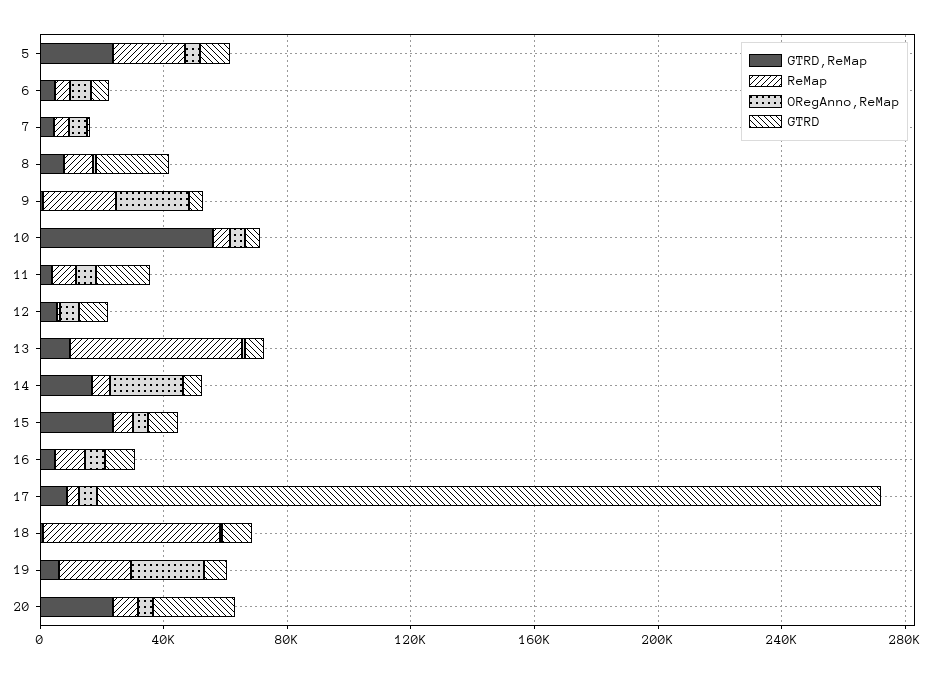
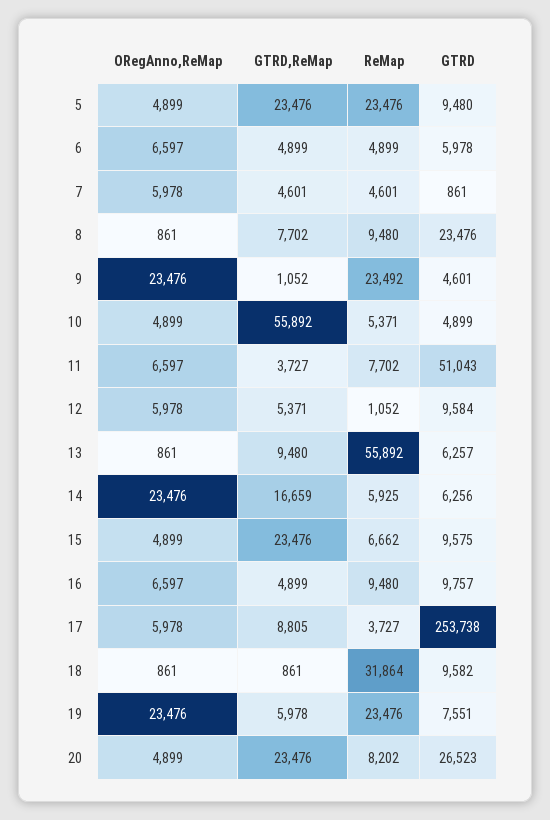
GTRD, 11: 20000 -> 51043
ReMap, 18: 60000 -> 31864

